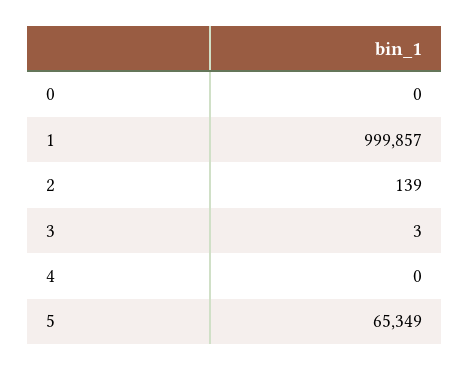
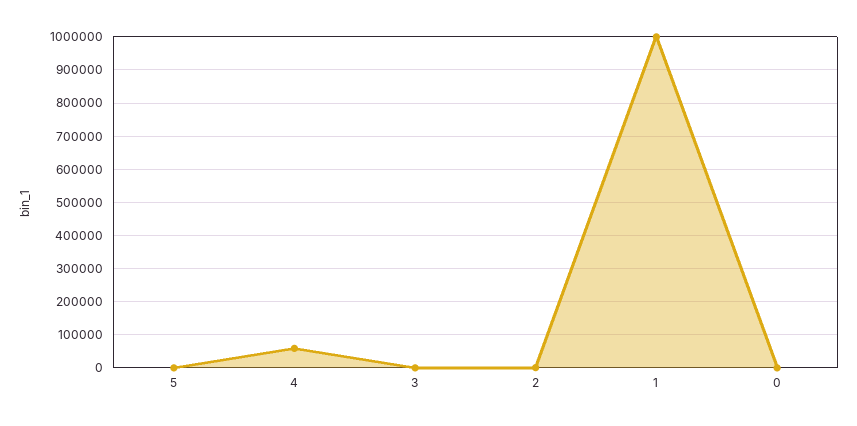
4: 0 -> 60000
5: 65349 -> 0

